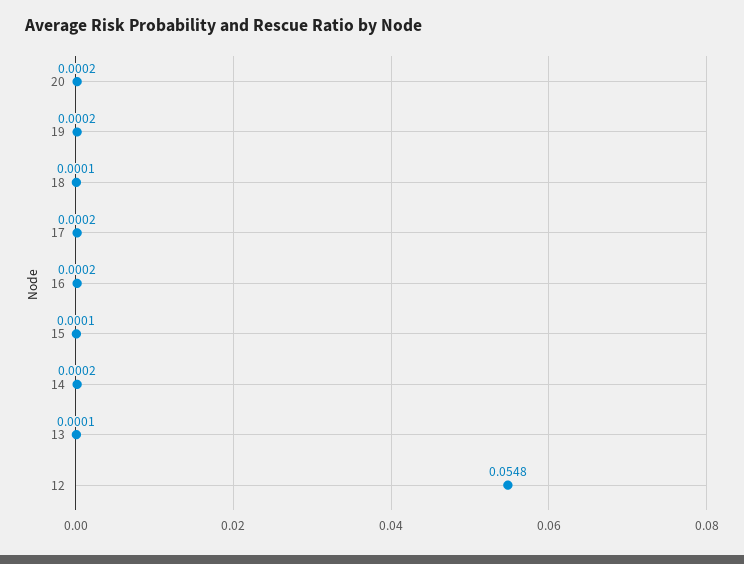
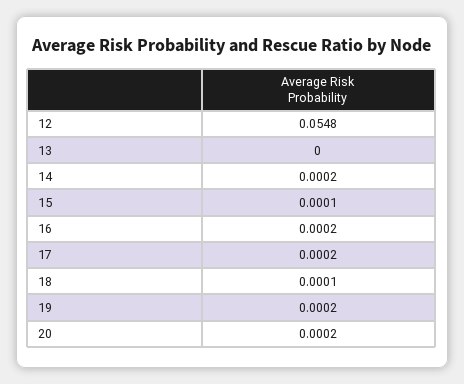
13: 0.0001 -> 0

